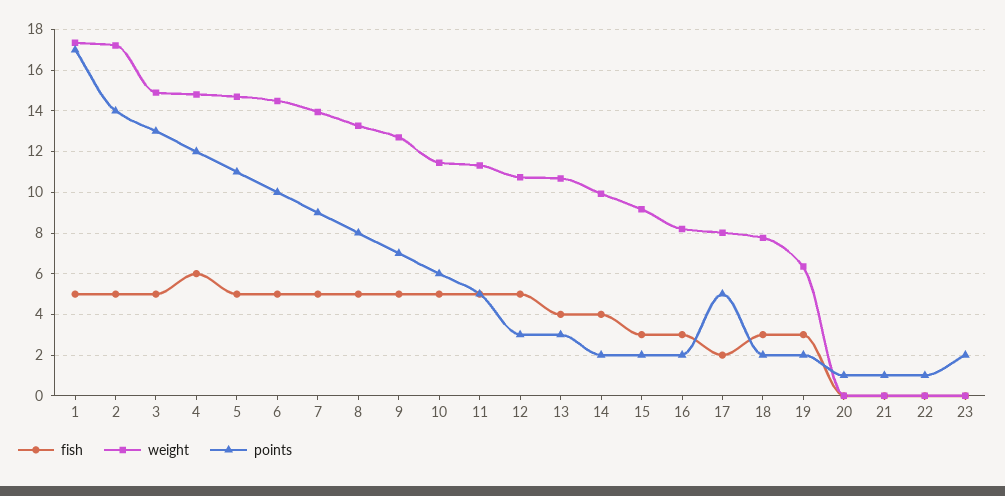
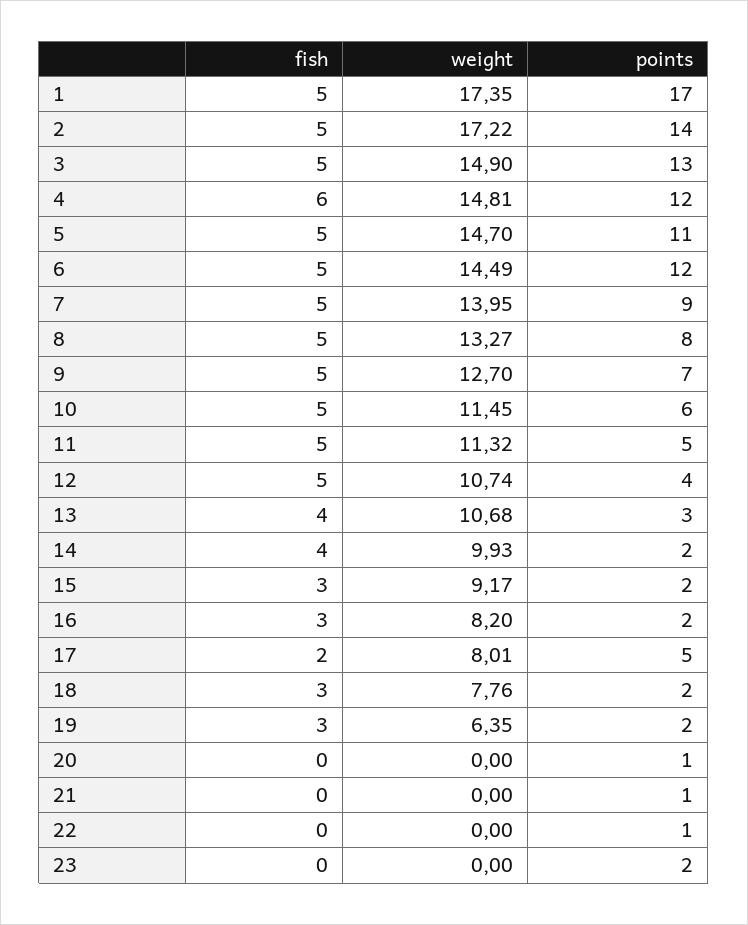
points, 6: 10 -> 12
points, 12: 3 -> 4

